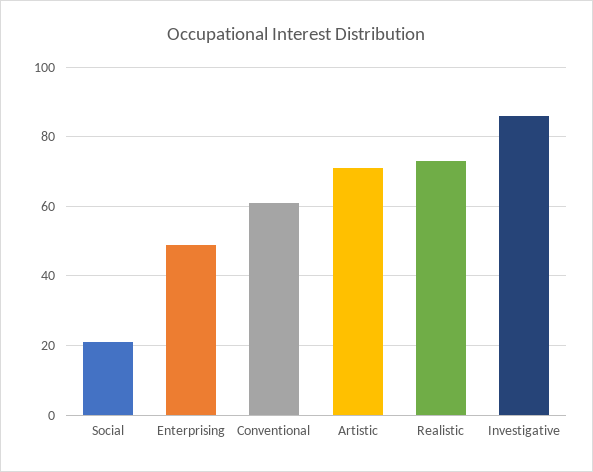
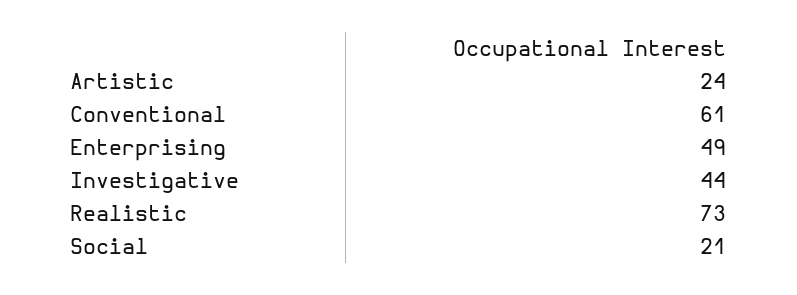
Artistic: 70 -> 24
Investigative: 85 -> 44

